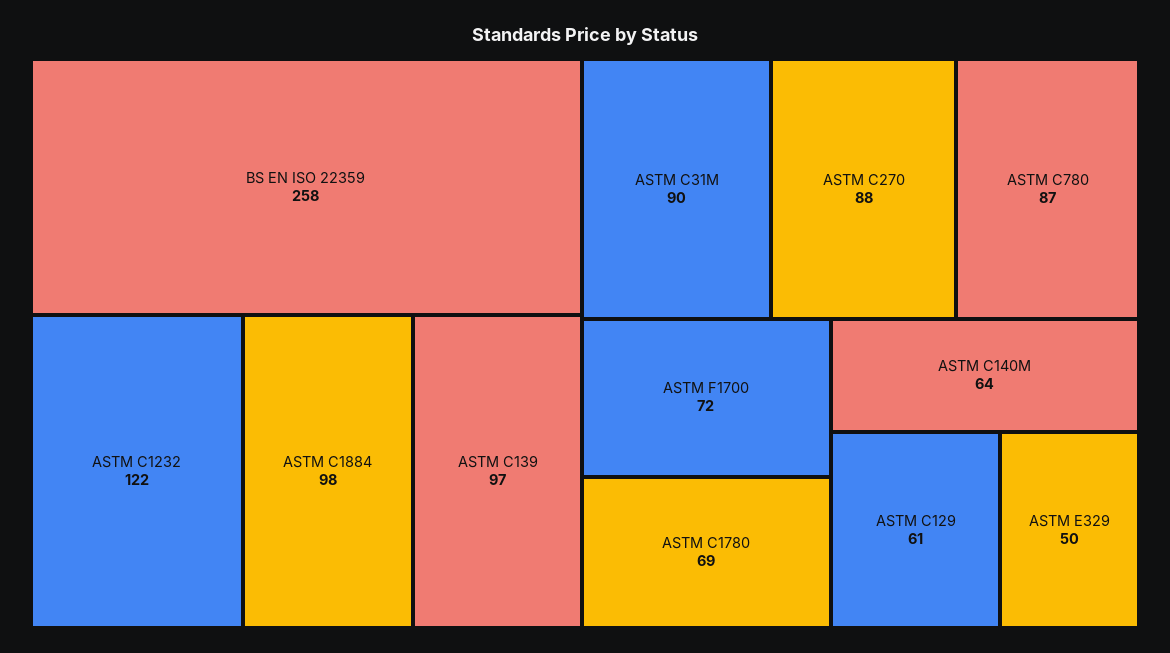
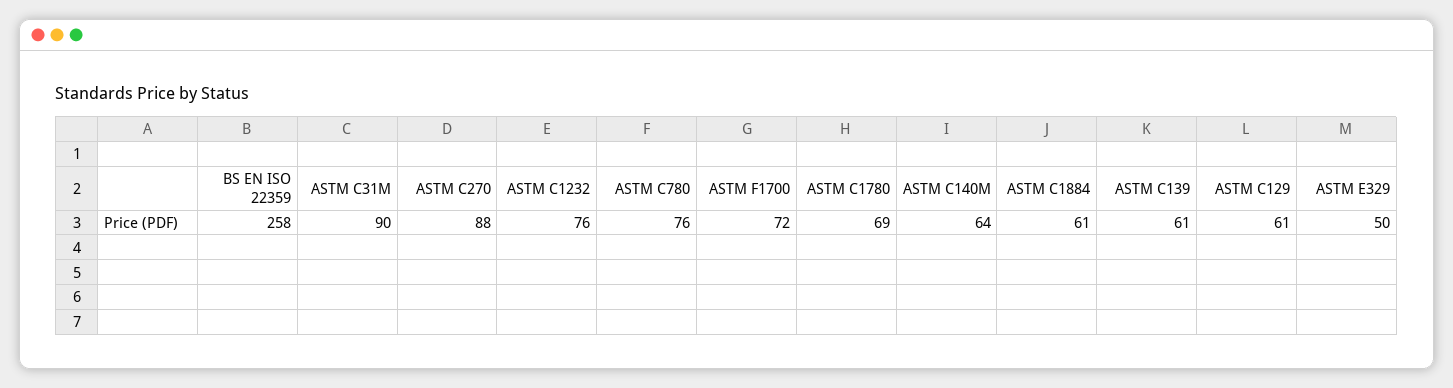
ASTM C1232: 122 -> 76
ASTM C1884: 98 -> 61
ASTM C139: 97 -> 61
ASTM C780: 87 -> 76

